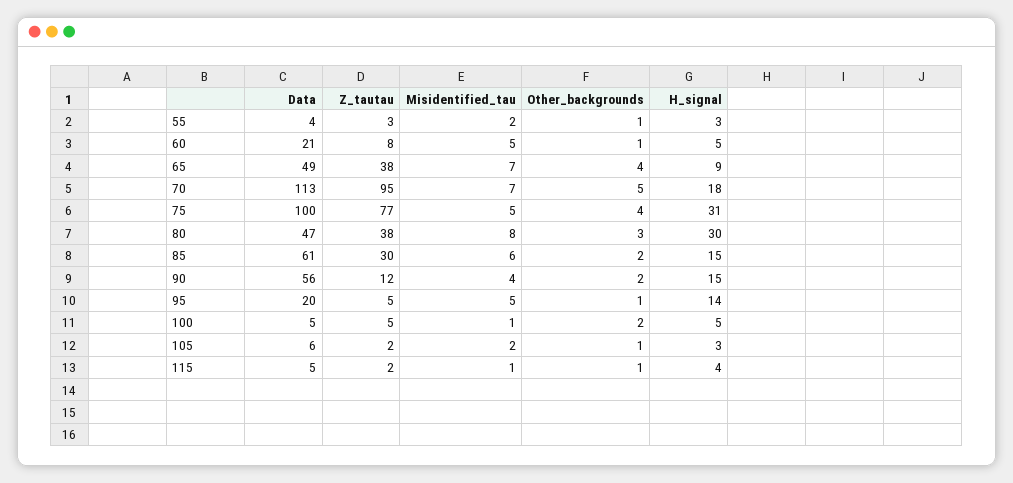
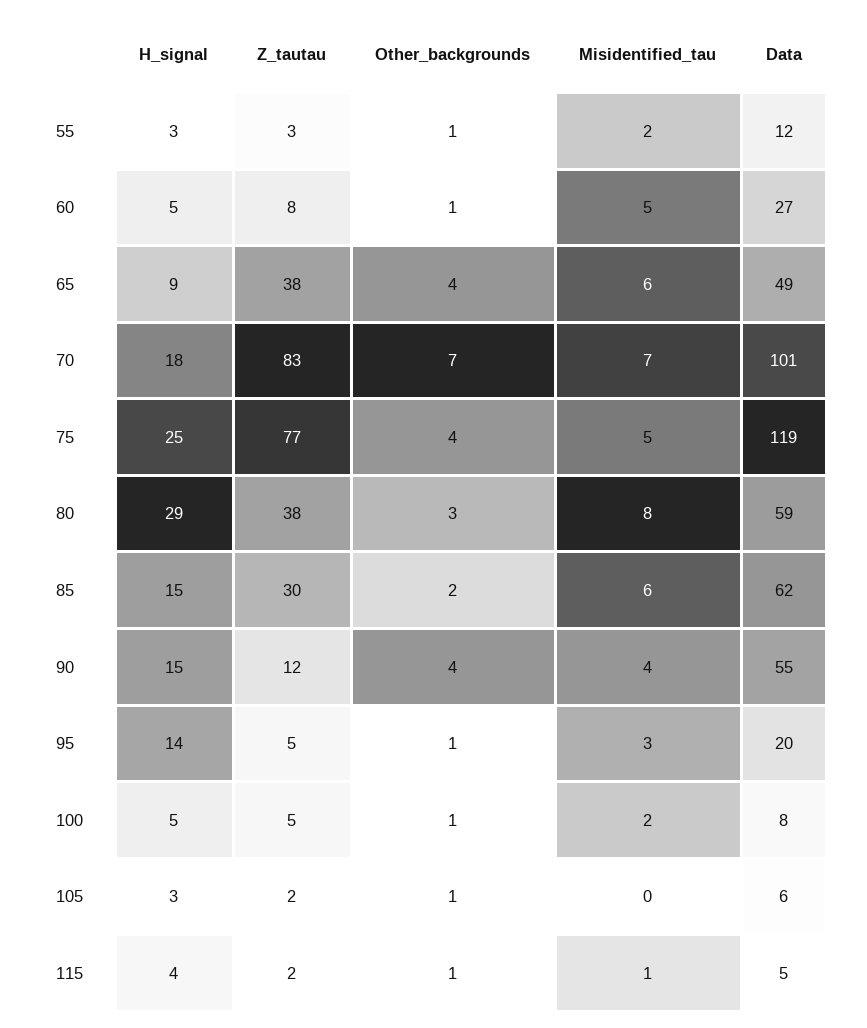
Data, 55: 4 -> 12
Data, 60: 21 -> 27
Misidentified_tau, 65: 7 -> 6
Data, 70: 113 -> 101
Z_tautau, 70: 95 -> 83
Other_backgrounds, 70: 5 -> 7
Data, 75: 100 -> 119
H_signal, 75: 31 -> 25
Data, 80: 47 -> 59
H_signal, 80: 30 -> 29
Data, 85: 61 -> 62
Data, 90: 56 -> 55
Other_backgrounds, 90: 2 -> 4
Misidentified_tau, 95: 5 -> 3
Data, 100: 5 -> 8
Misidentified_tau, 100: 1 -> 2
Other_backgrounds, 100: 2 -> 1
Misidentified_tau, 105: 2 -> 0

